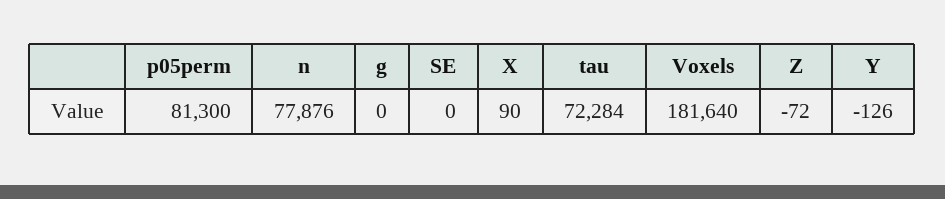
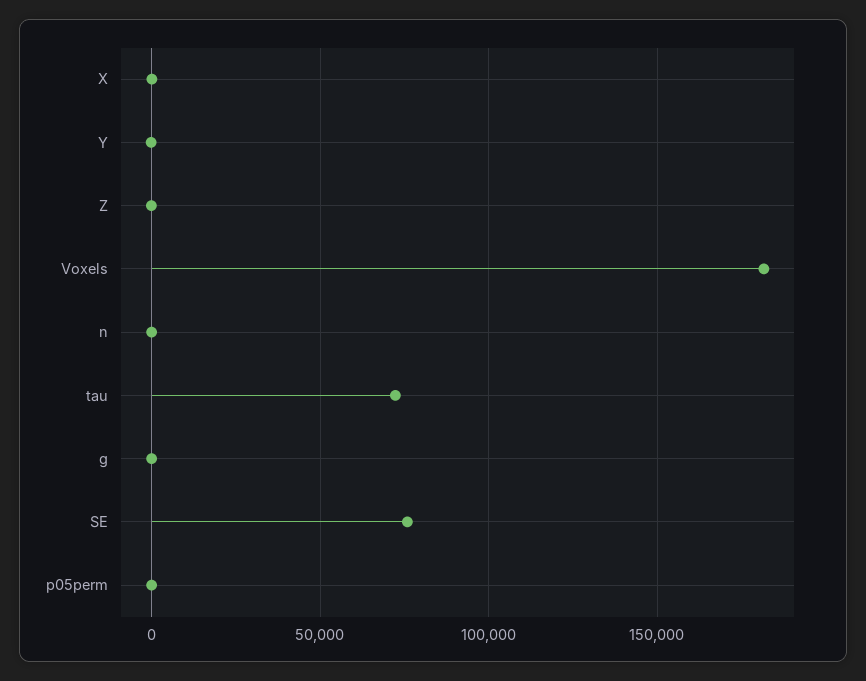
p05perm: 81300 -> 0
n: 77876 -> 0
SE: 0 -> 75000

